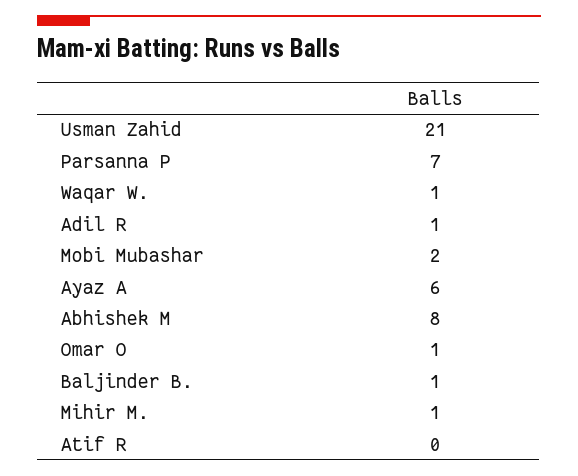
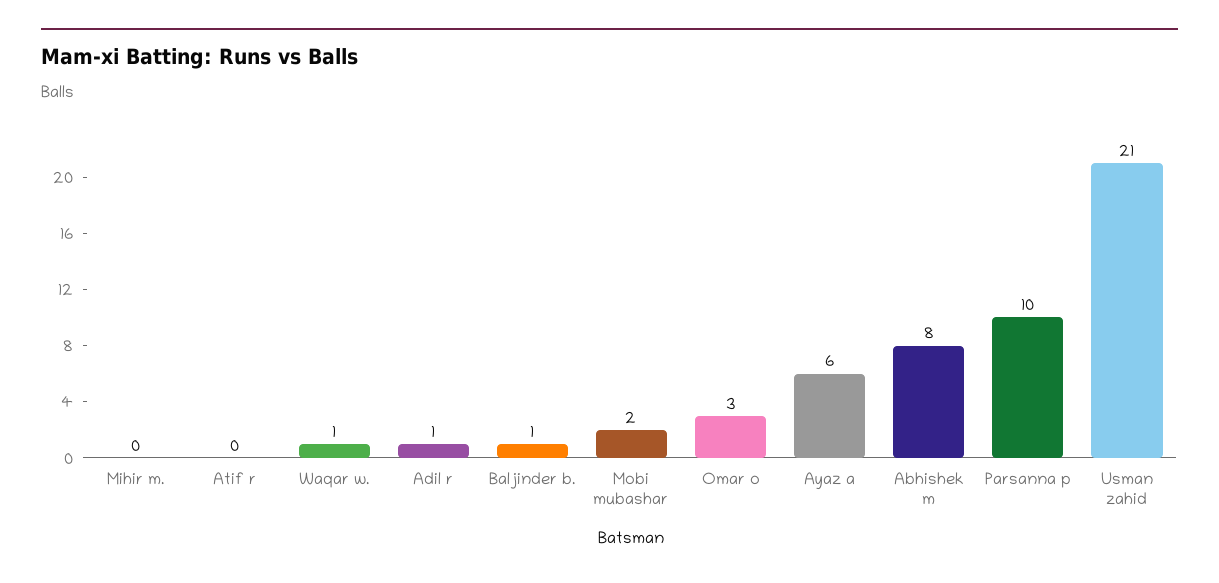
Parsanna P: 7 -> 10
Omar O: 1 -> 3
Mihir M.: 1 -> 0

